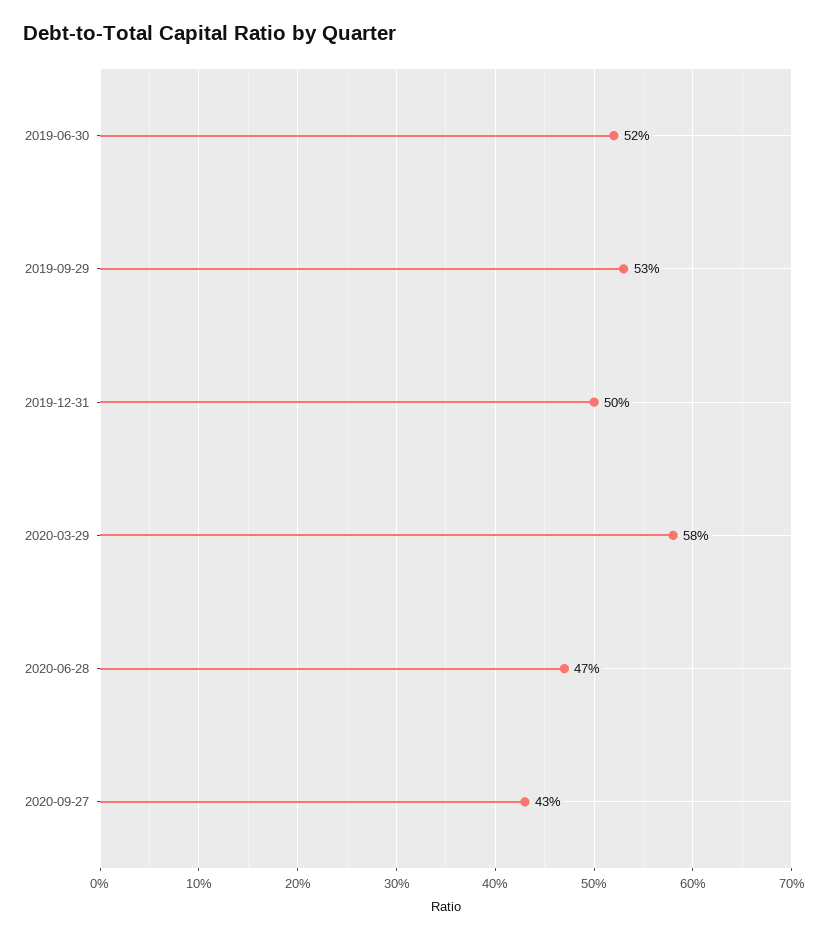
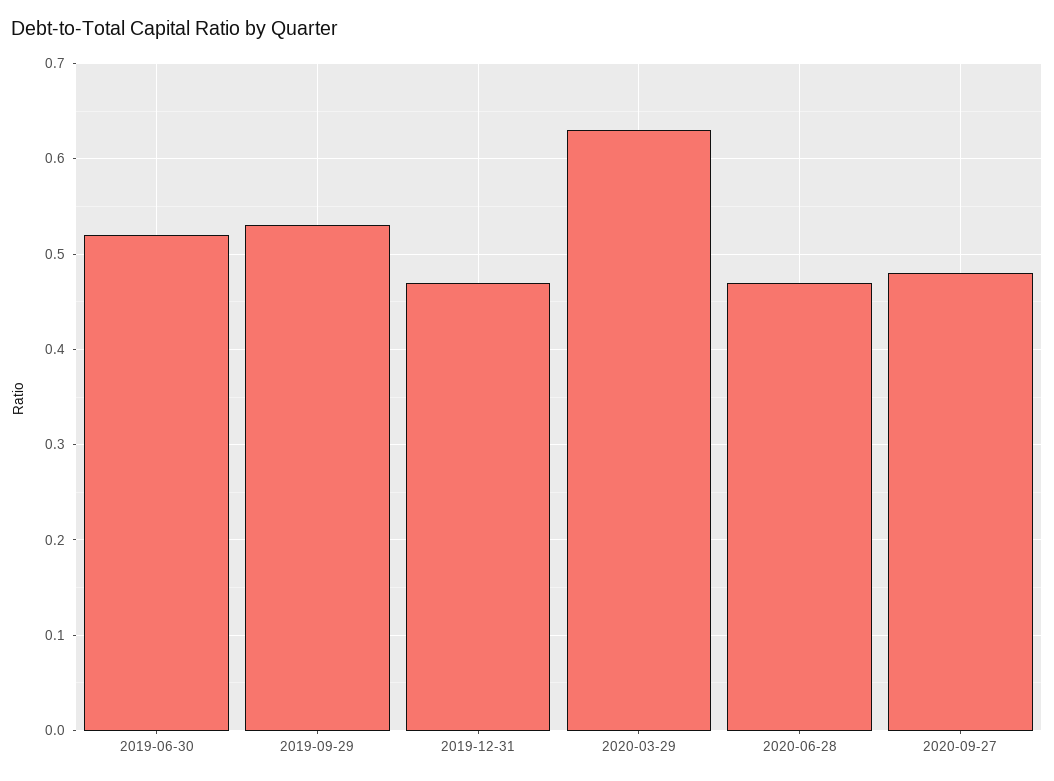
2019-12-31: 0.5 -> 0.47
2020-03-29: 0.58 -> 0.63
2020-09-27: 0.43 -> 0.48

